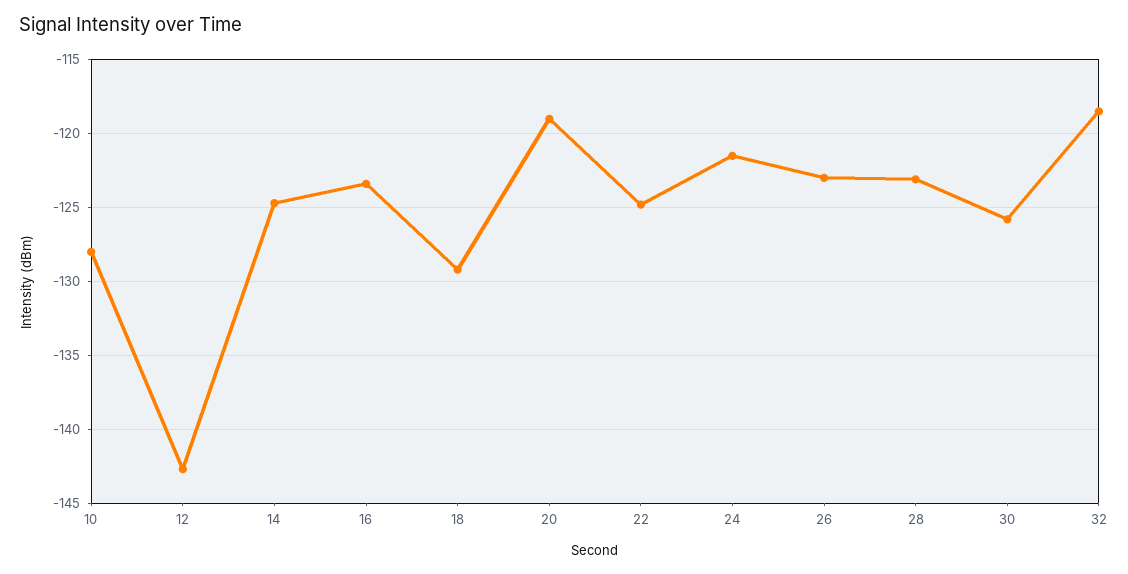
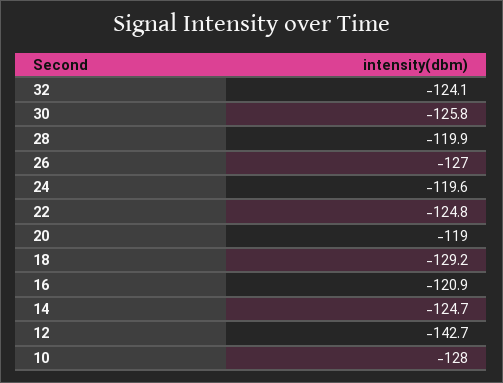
16: -123.5 -> -120.9
24: -121.5 -> -119.6
26: -123 -> -127
28: -123 -> -119.9
32: -118.5 -> -124.1

